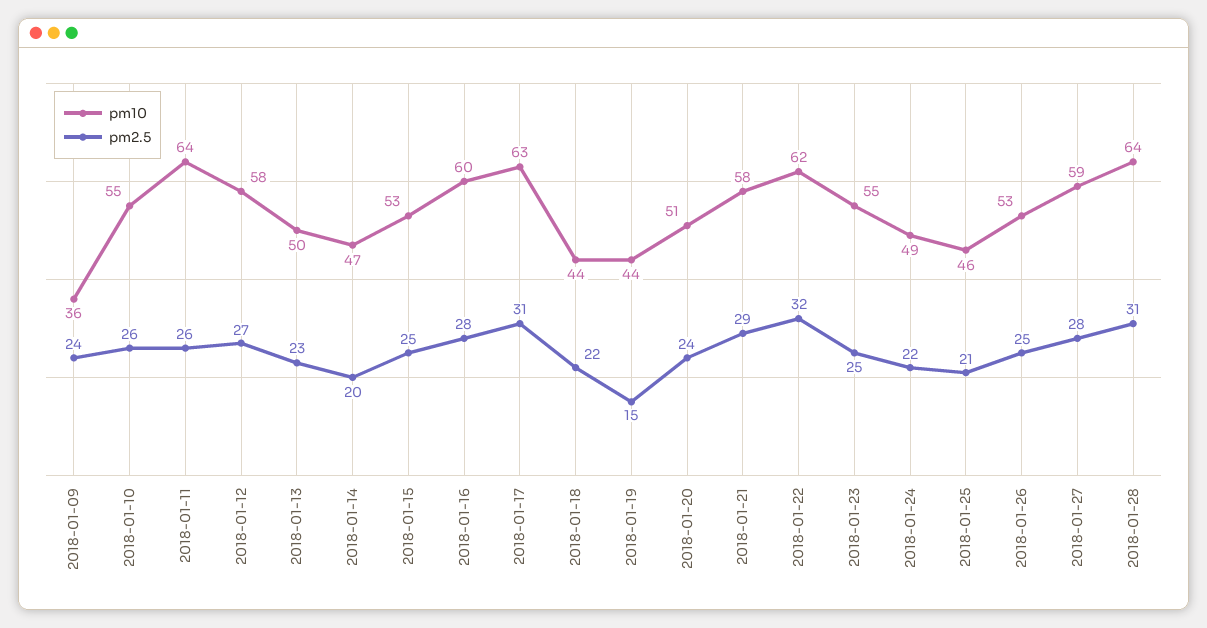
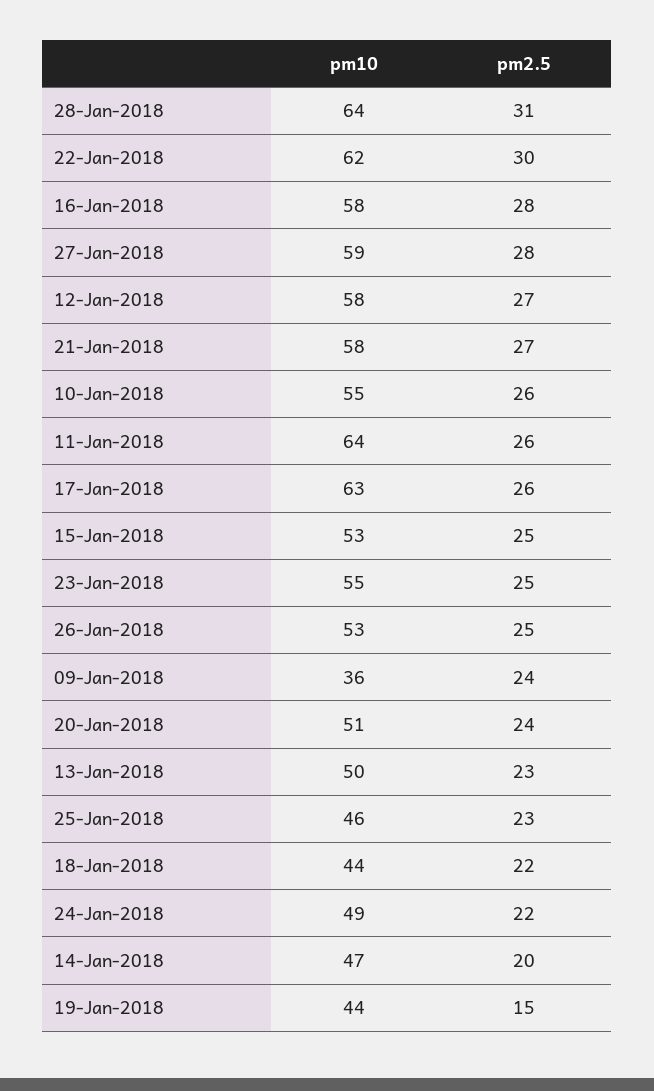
pm10, 2018-01-16: 60 -> 58
pm2.5, 2018-01-17: 31 -> 26
pm2.5, 2018-01-21: 29 -> 27
pm2.5, 2018-01-22: 32 -> 30
pm2.5, 2018-01-25: 21 -> 23

